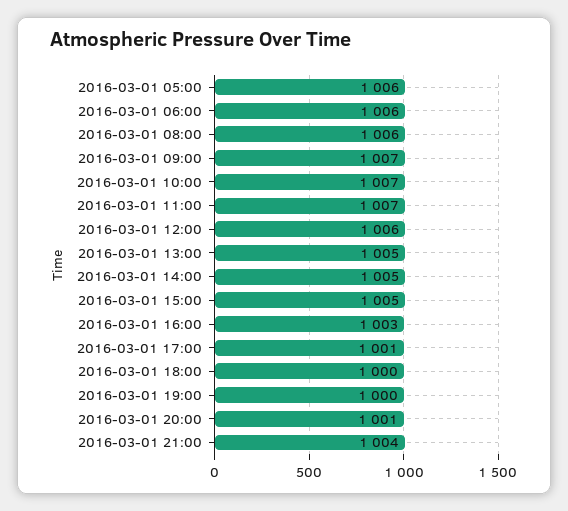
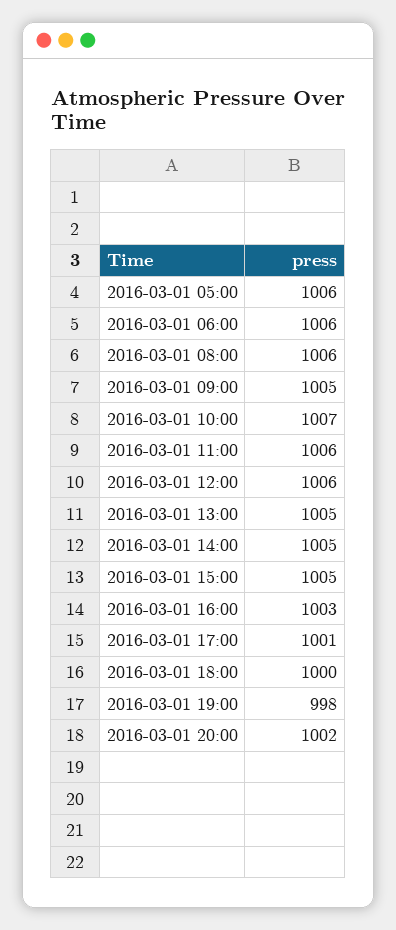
2016-03-01 09:00: 1007 -> 1005
2016-03-01 11:00: 1007 -> 1006
2016-03-01 19:00: 1000 -> 998
2016-03-01 20:00: 1001 -> 1002
2016-03-01 21:00: 1004 -> none

